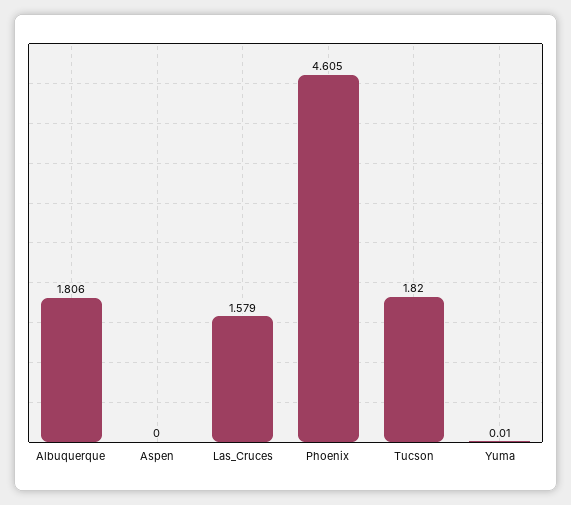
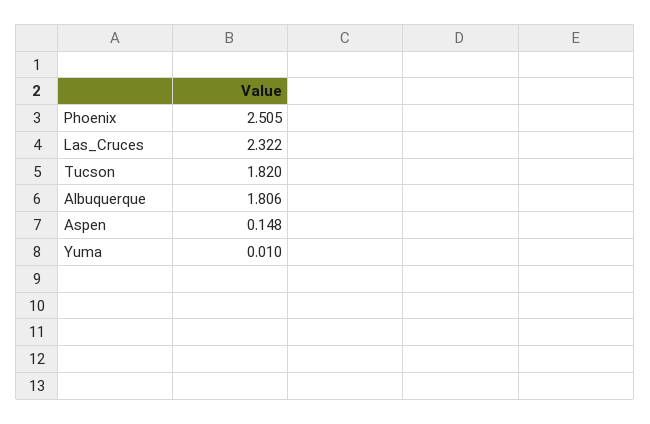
Aspen: 0 -> 0.148
Las_Cruces: 1.579 -> 2.322
Phoenix: 4.605 -> 2.505

